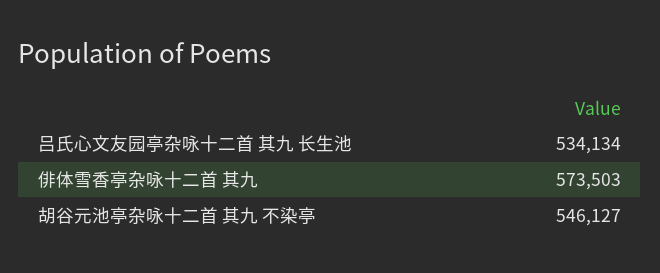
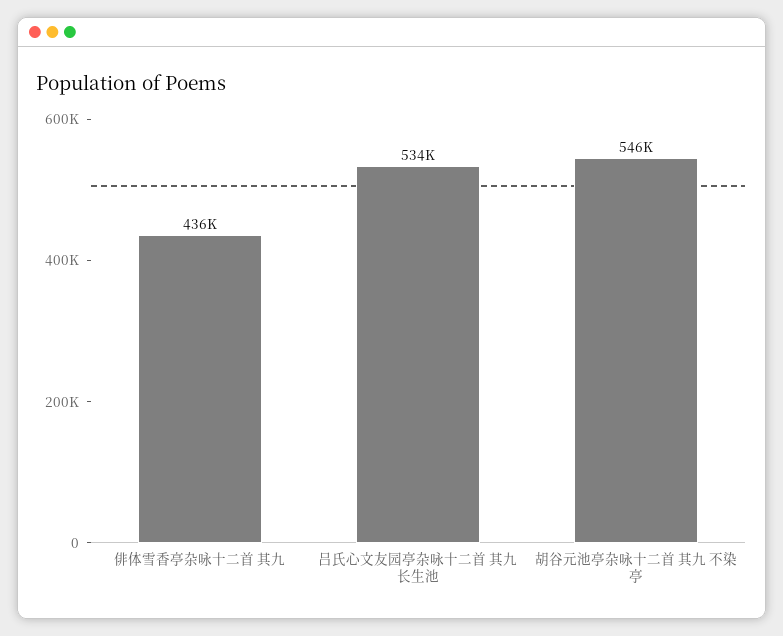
俳体雪香亭杂咏十二首 其九: 573503 -> 436000

